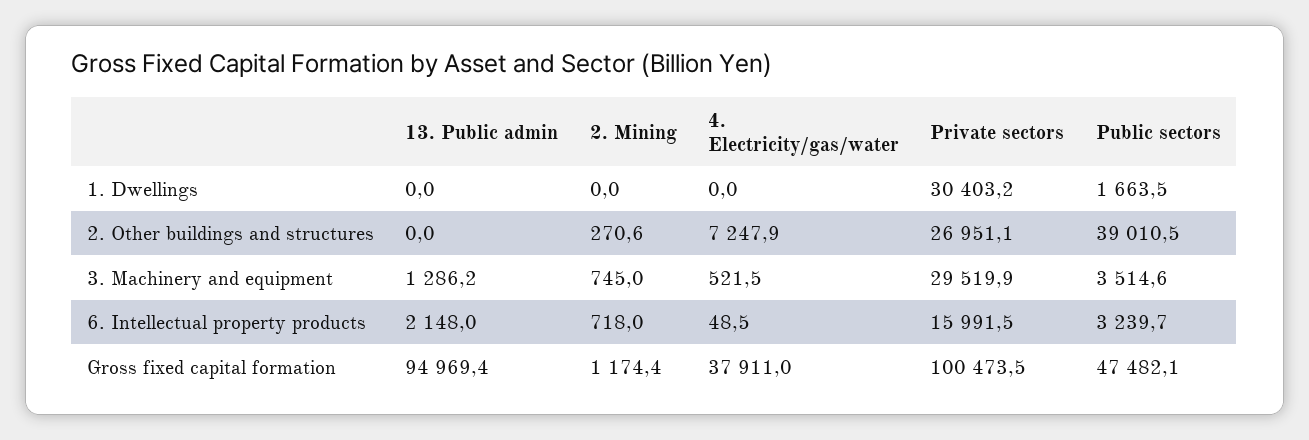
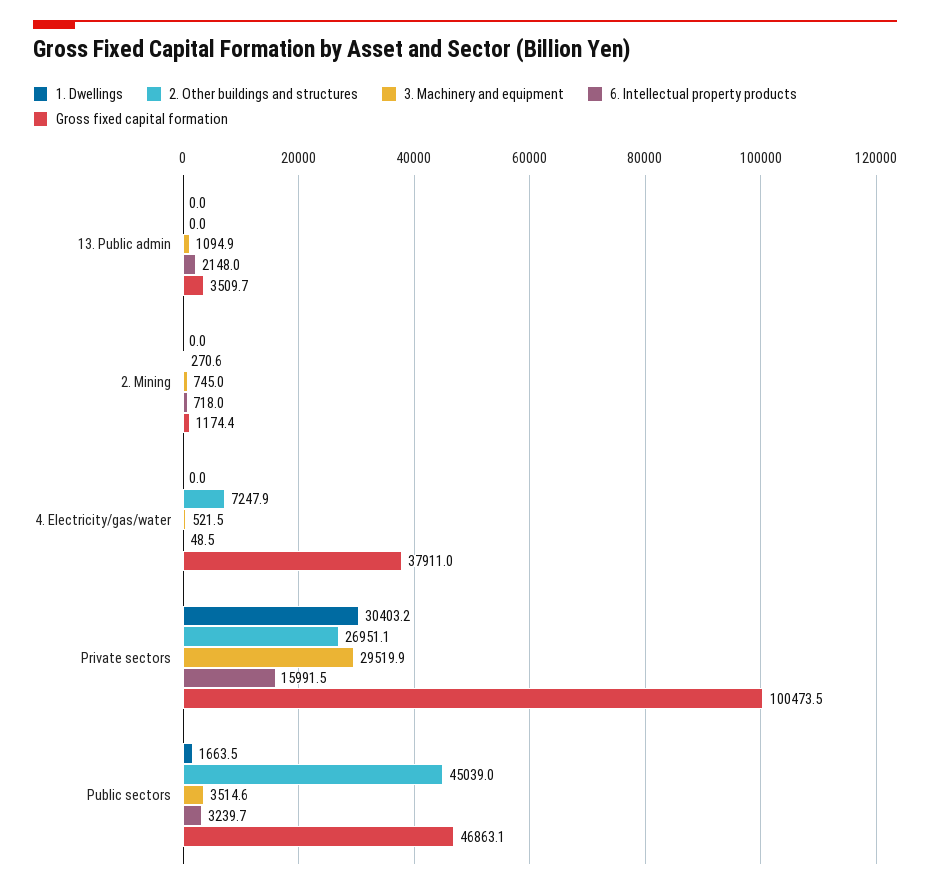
2. Other buildings and structures, Public sectors: 39010.5 -> 45039
3. Machinery and equipment, 13. Public admin: 1286.2 -> 1094.9
Gross fixed capital formation, 13. Public admin: 94969.4 -> 3509.7
Gross fixed capital formation, Public sectors: 47482.1 -> 46863.1

